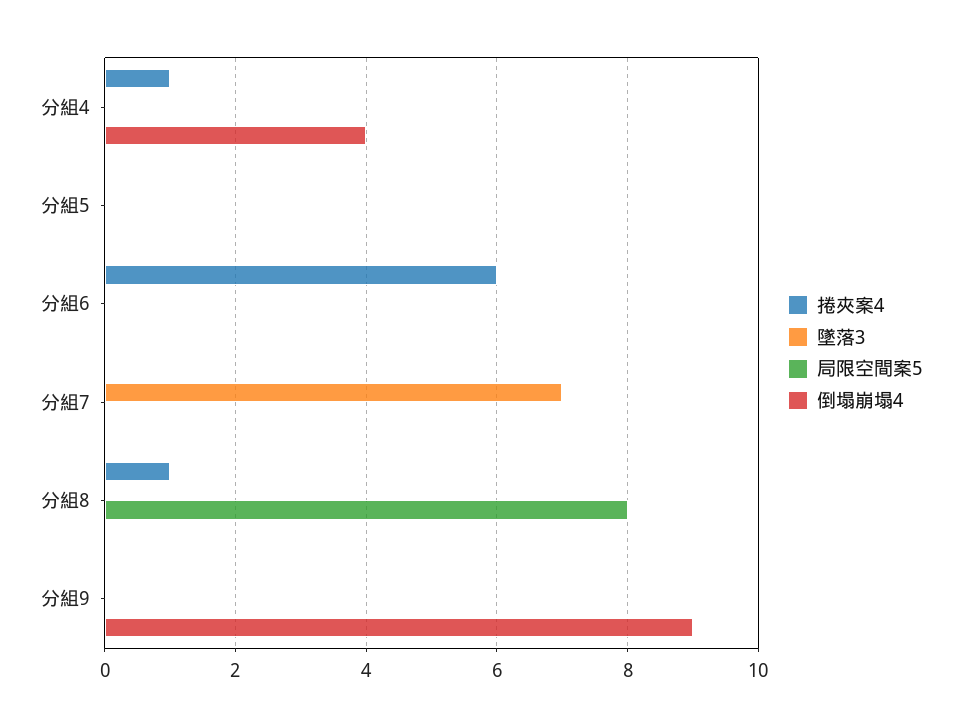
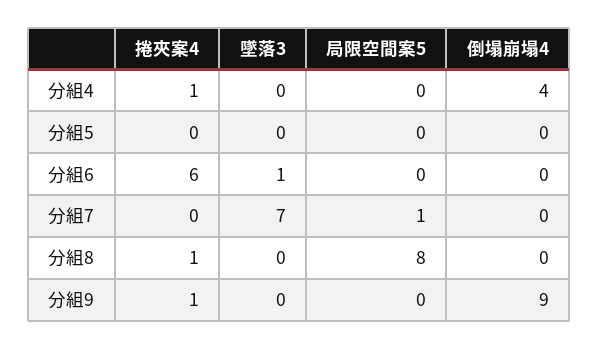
墜落3, 分組6: 0 -> 1
局限空間案5, 分組7: 0 -> 1
捲夾案4, 分組9: 0 -> 1

